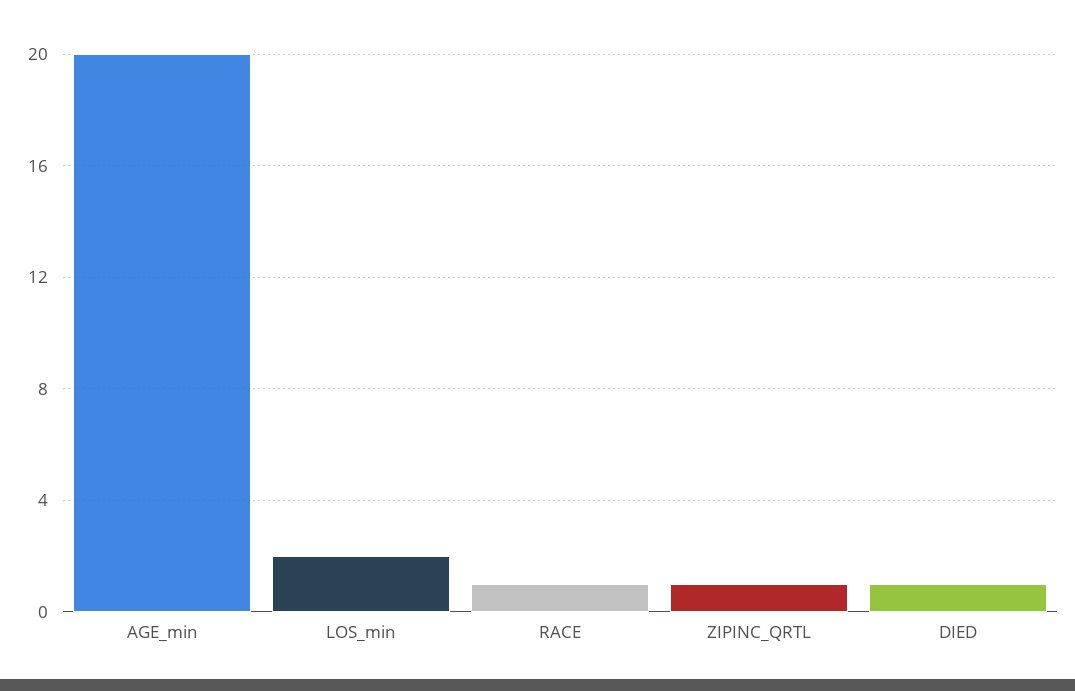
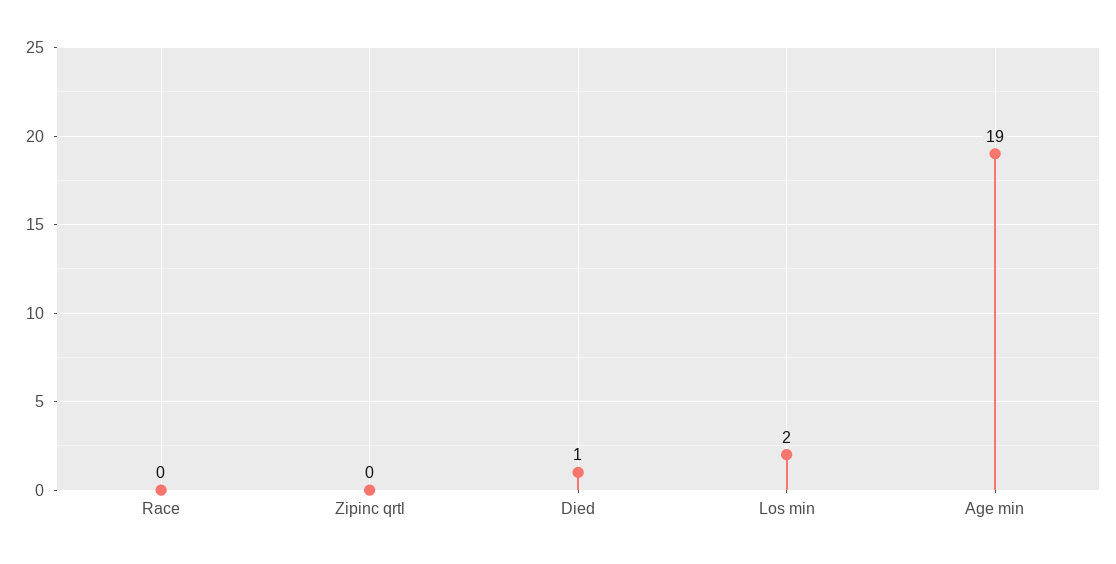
AGE_min: 20 -> 19
RACE: 1 -> 0
ZIPINC_QRTL: 1 -> 0

